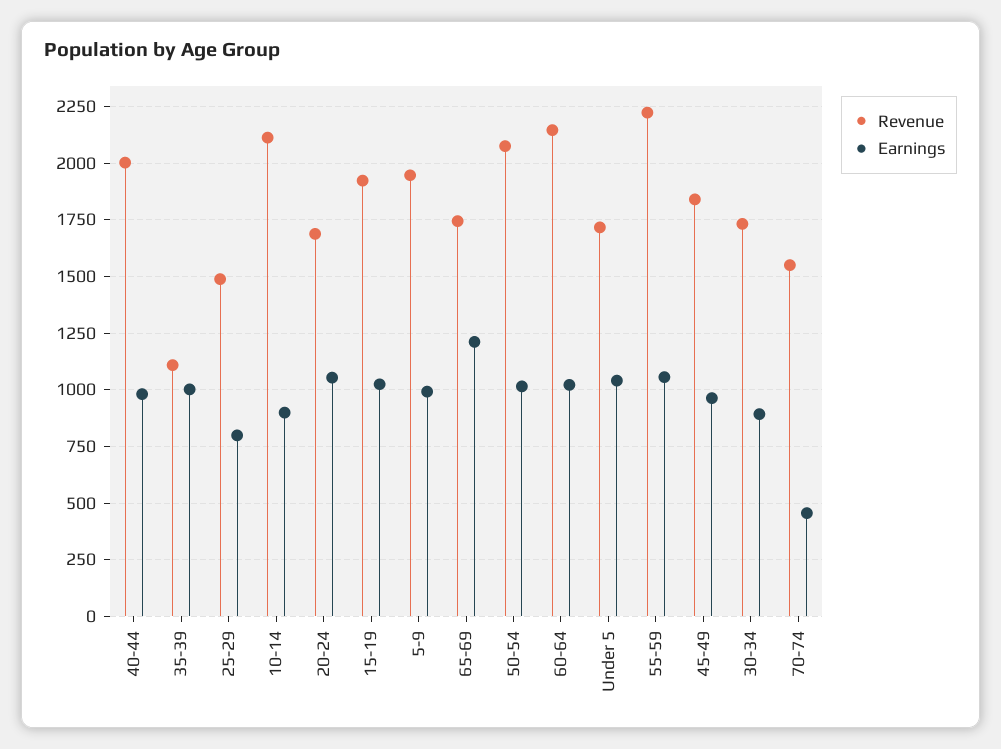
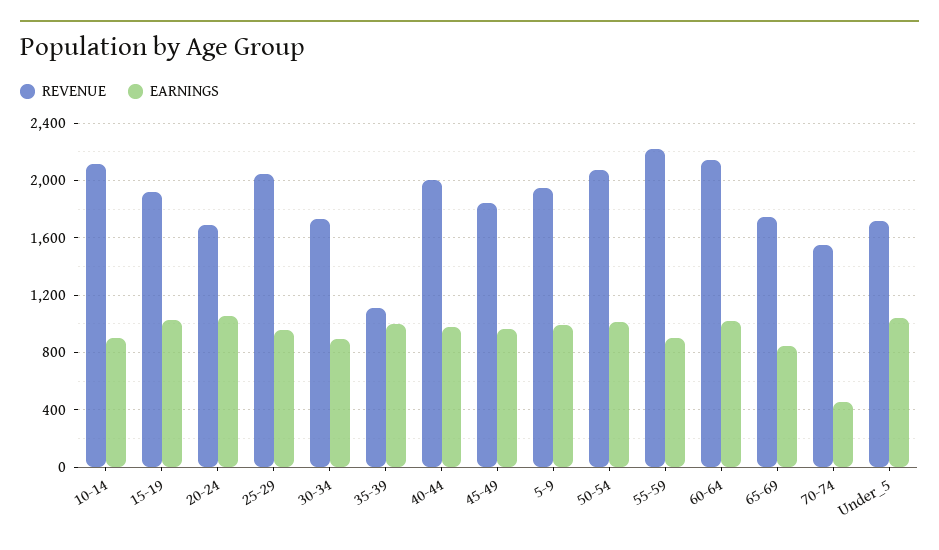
Revenue, 25-29: 1500 -> 2050
Earnings, 25-29: 800 -> 950
Earnings, 65-69: 1200 -> 850
Earnings, 55-59: 1050 -> 900

